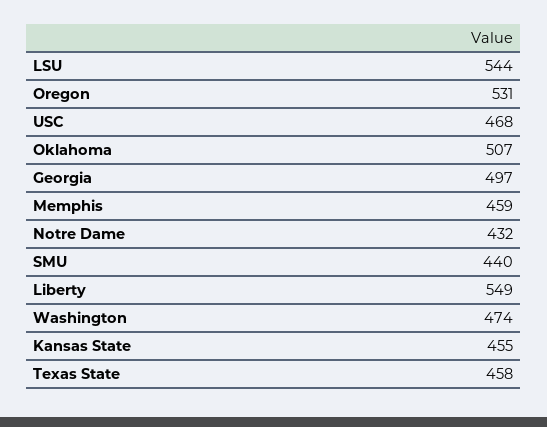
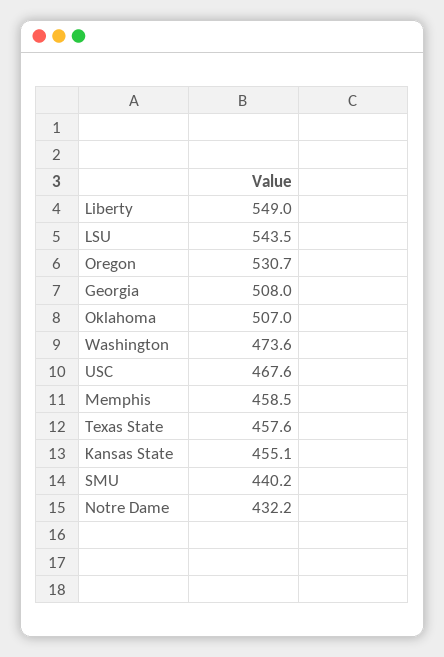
Georgia: 497 -> 508

